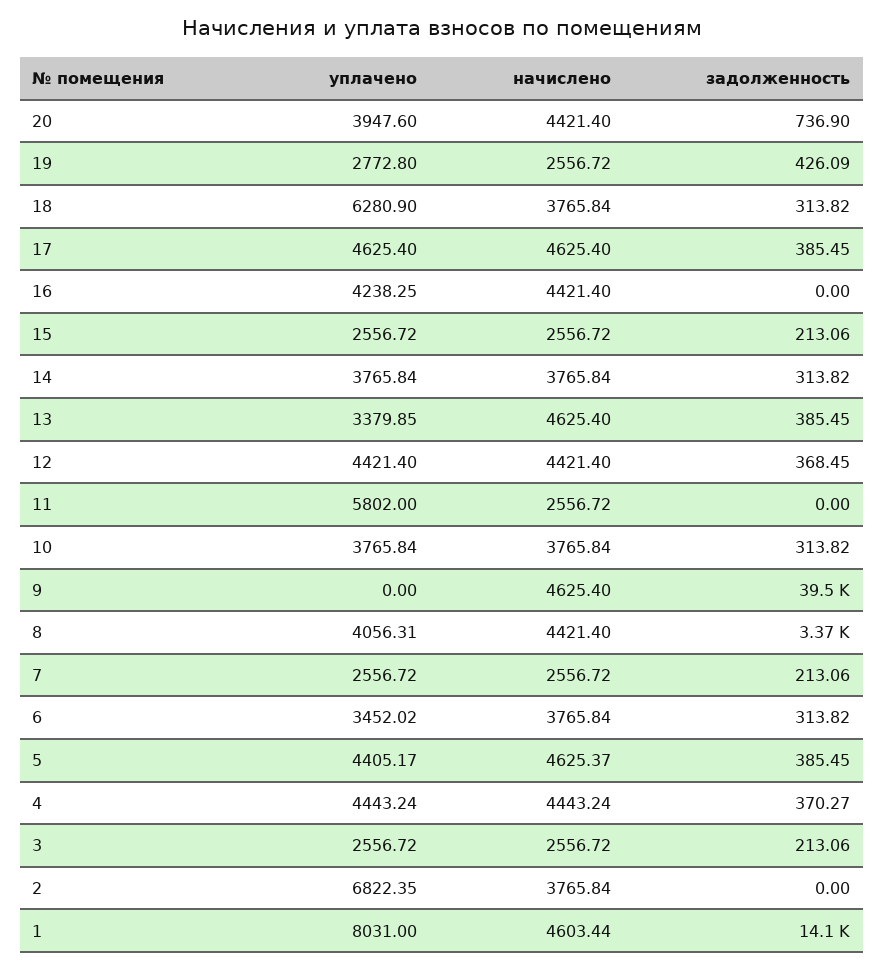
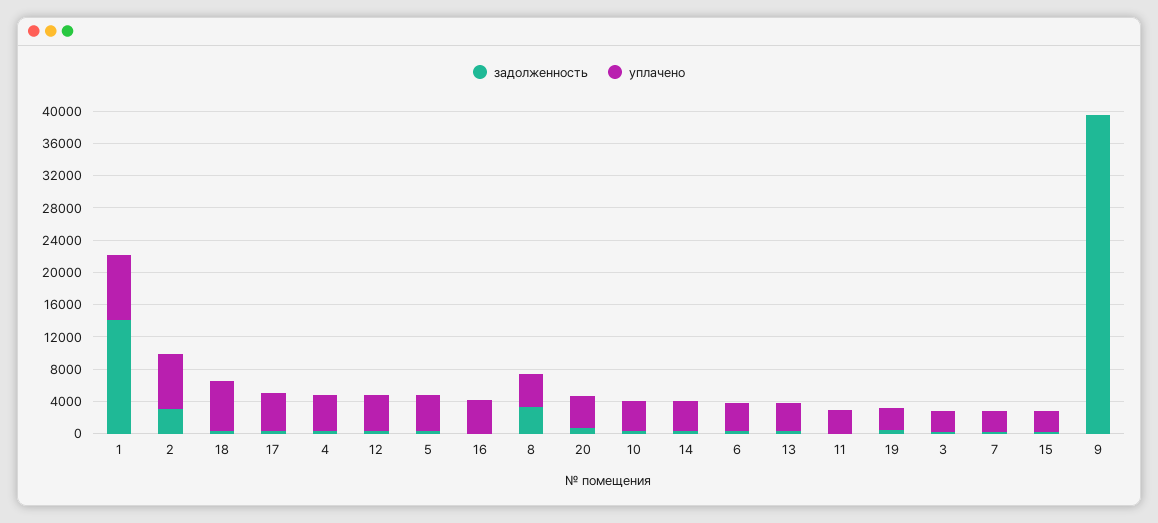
начислено, 20: 4421.4 -> none
начислено, 19: 2556.72 -> none
начислено, 18: 3765.84 -> none
начислено, 17: 4625.4 -> none
начислено, 16: 4421.4 -> none
начислено, 15: 2556.72 -> none
начислено, 14: 3765.84 -> none
начислено, 13: 4625.4 -> none
начислено, 12: 4421.4 -> none
уплачено, 11: 5802 -> 3000
начислено, 11: 2556.72 -> none
начислено, 10: 3765.84 -> none
начислено, 9: 4625.4 -> none
начислено, 8: 4421.4 -> none
начислено, 7: 2556.72 -> none
начислено, 6: 3765.84 -> none
начислено, 5: 4625.37 -> none
начислено, 4: 4443.24 -> none
начислено, 3: 2556.72 -> none
начислено, 2: 3765.84 -> none
задолженность, 2: 0 -> 3000
начислено, 1: 4603.44 -> none

